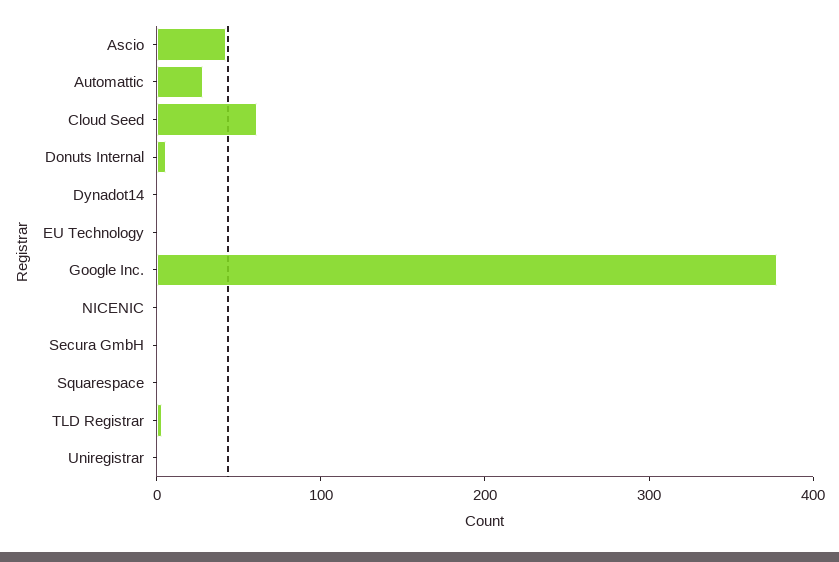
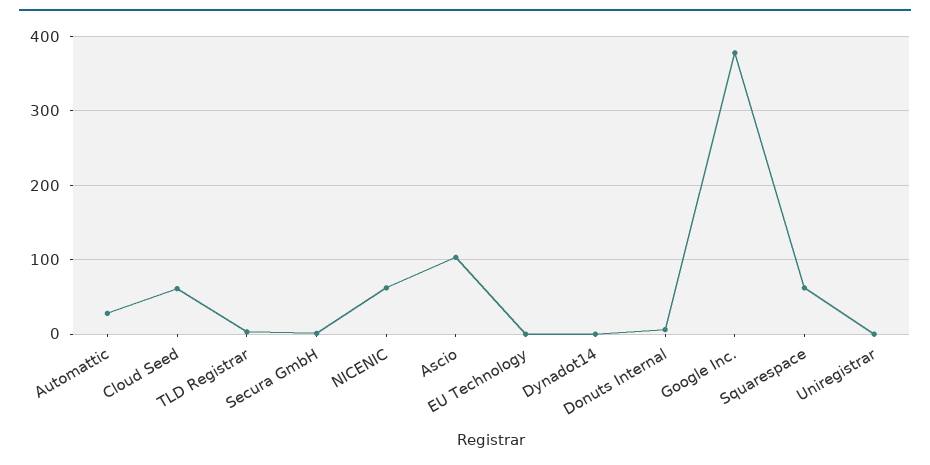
Ascio: 40 -> 100
NICENIC: 0 -> 60
Squarespace: 0 -> 60

